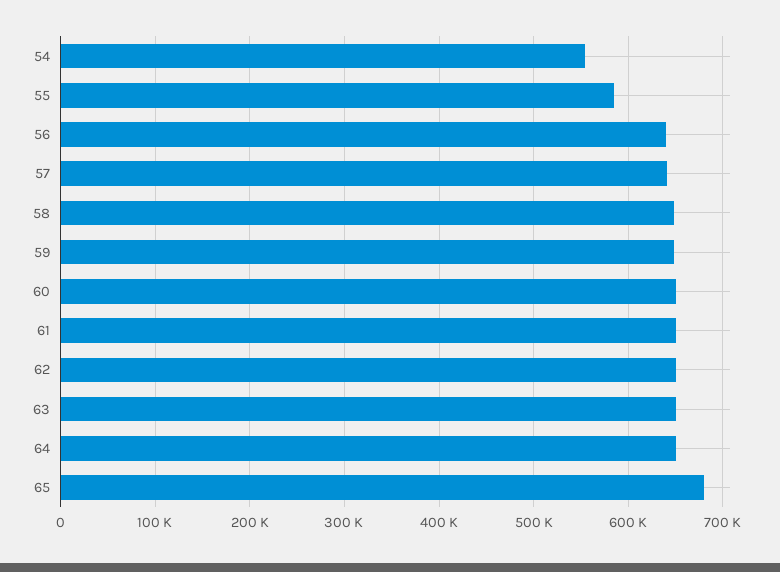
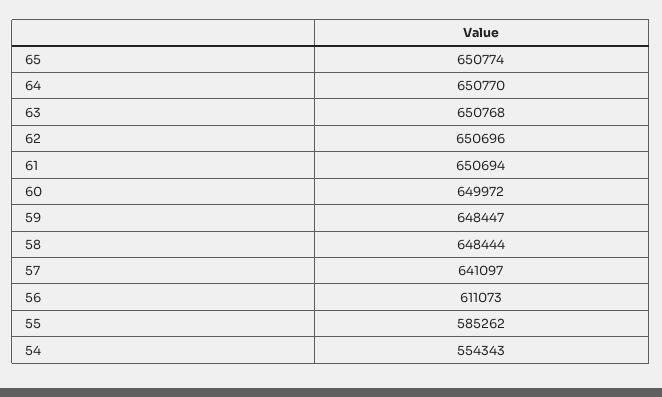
56: 640000 -> 611073
65: 680000 -> 650774

